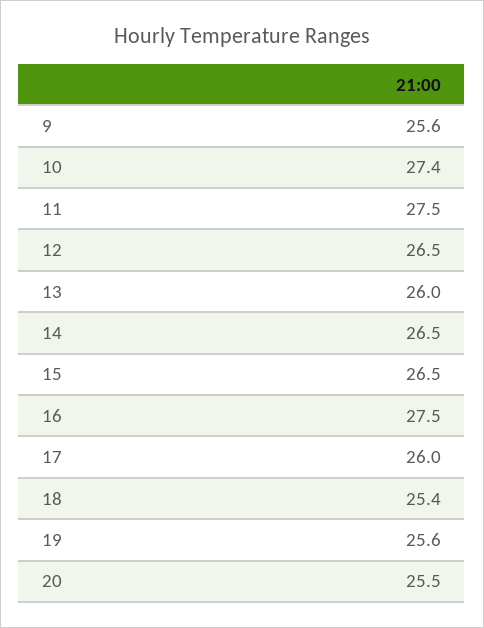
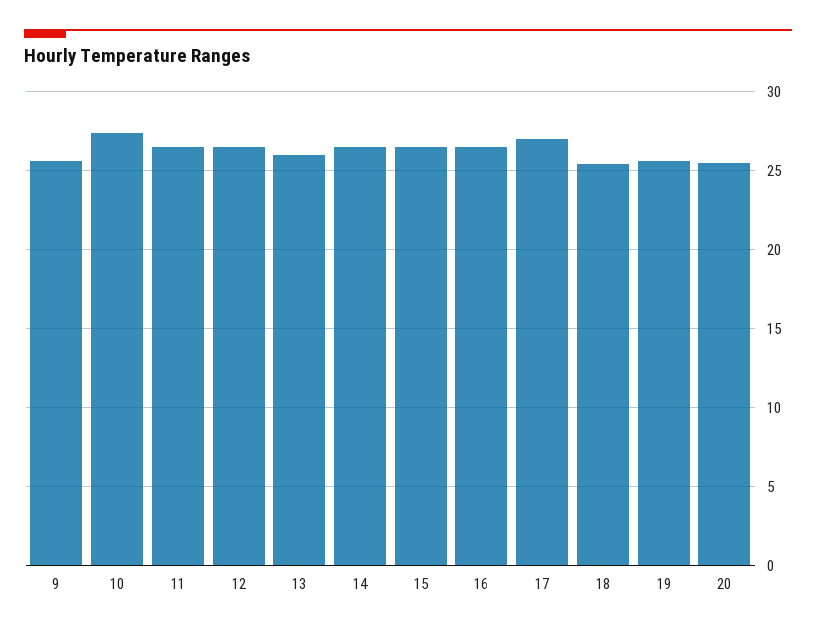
11: 27.5 -> 26.5
16: 27.5 -> 26.5
17: 26 -> 27

